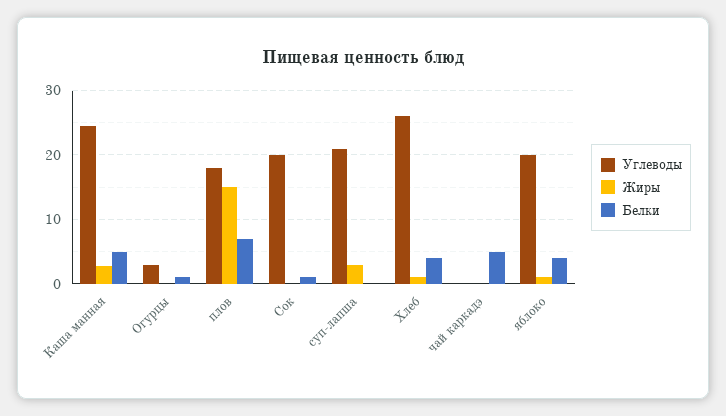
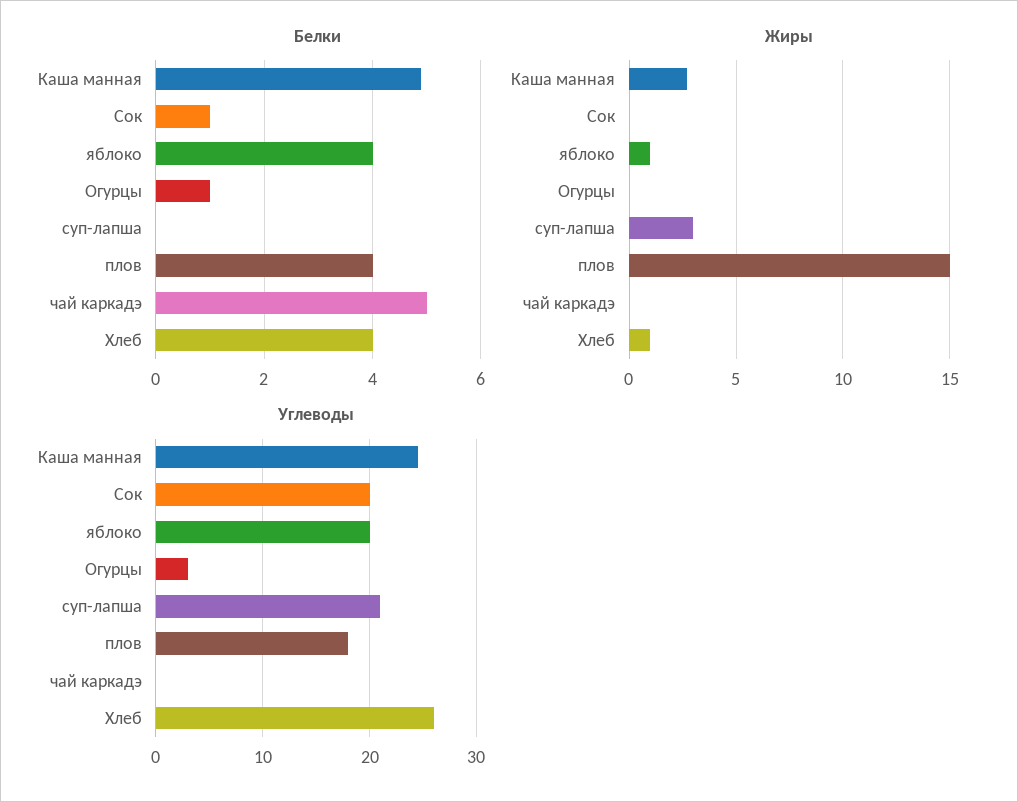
Белки, плов: 7 -> 4

